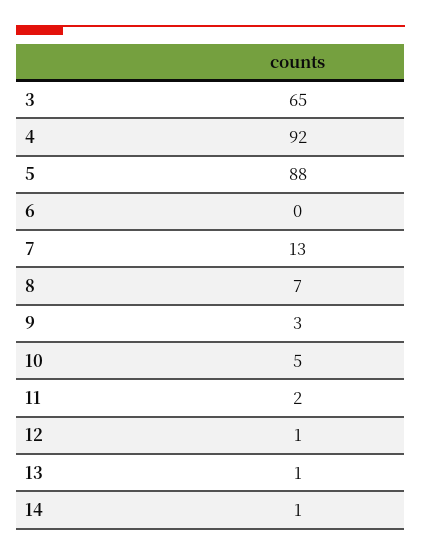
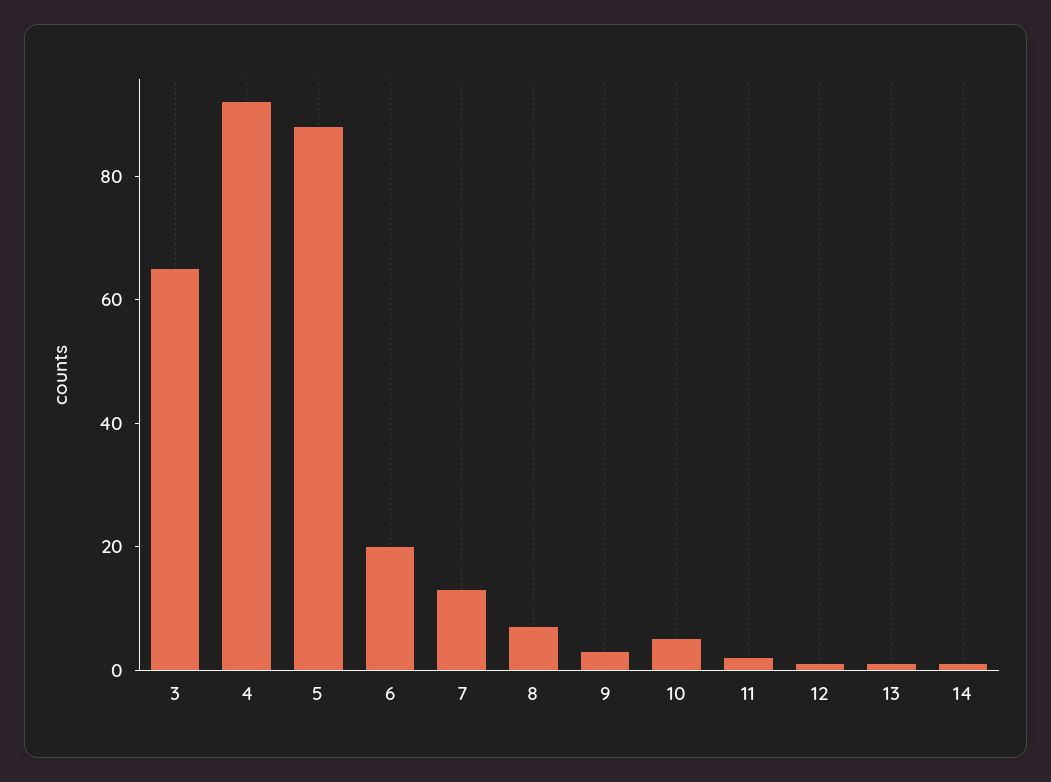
6: 0 -> 20

